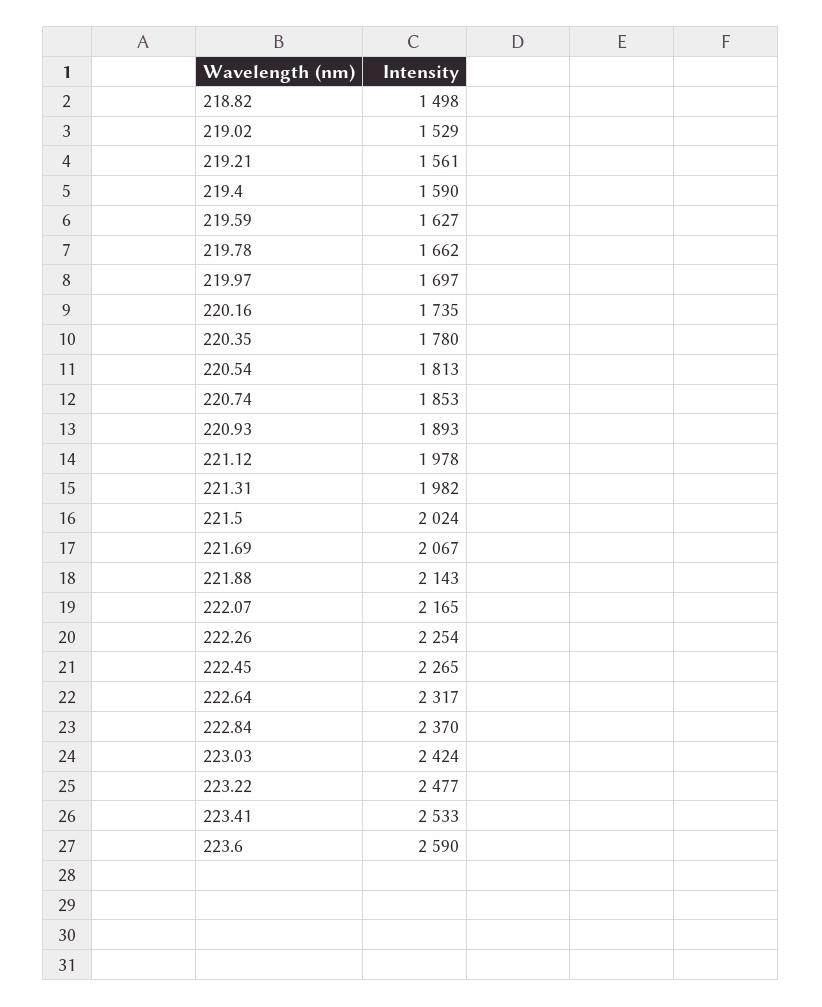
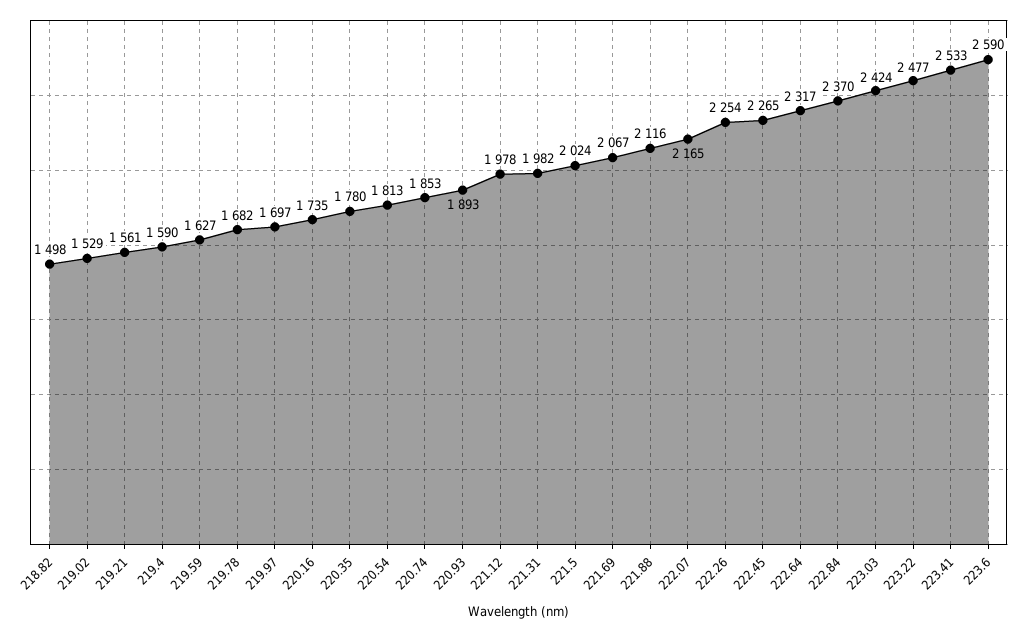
219.78: 1662 -> 1682
221.88: 2143 -> 2116

